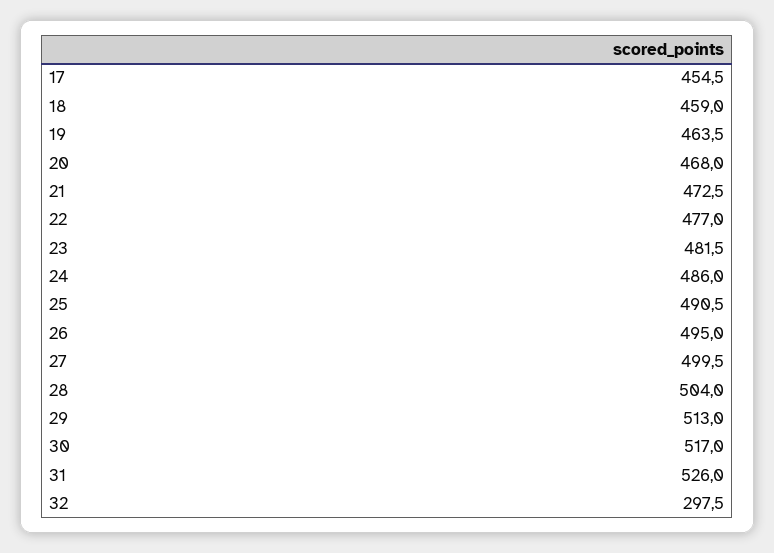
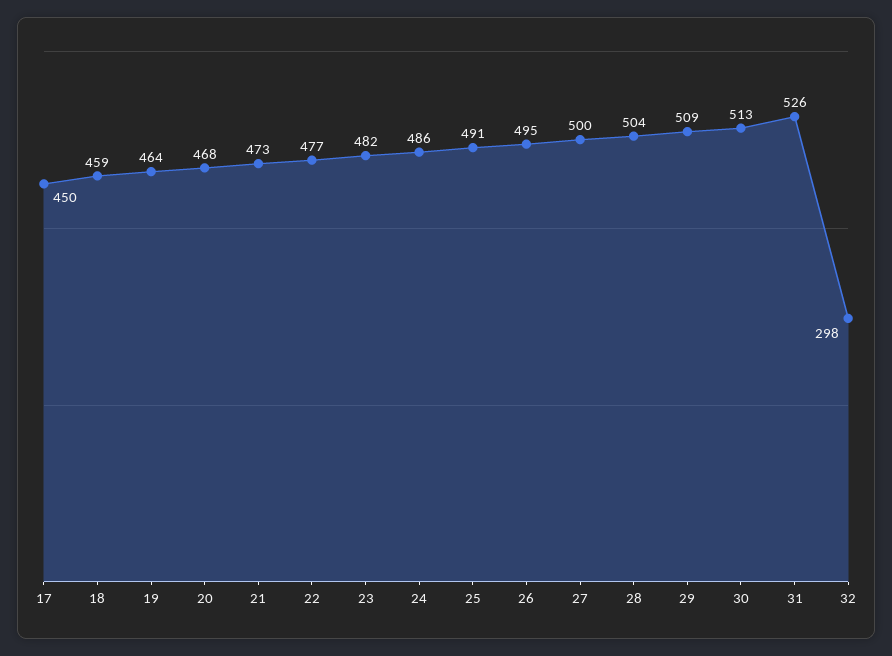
17: 454.5 -> 450
29: 513 -> 509
30: 517 -> 513

